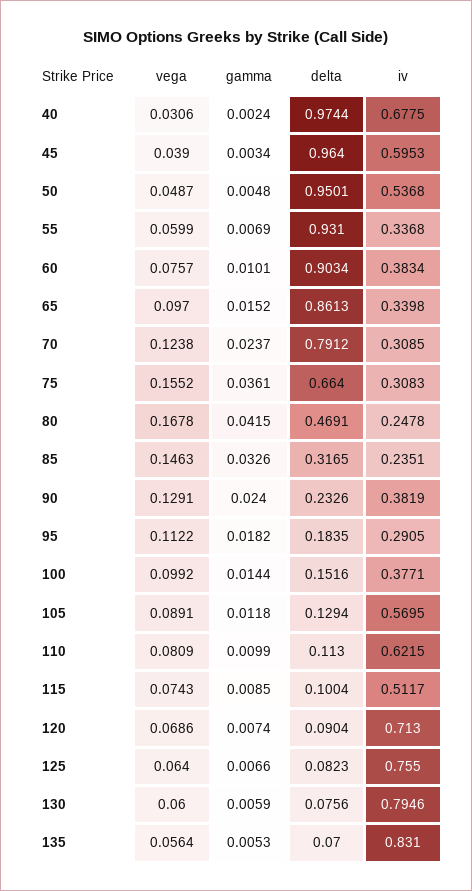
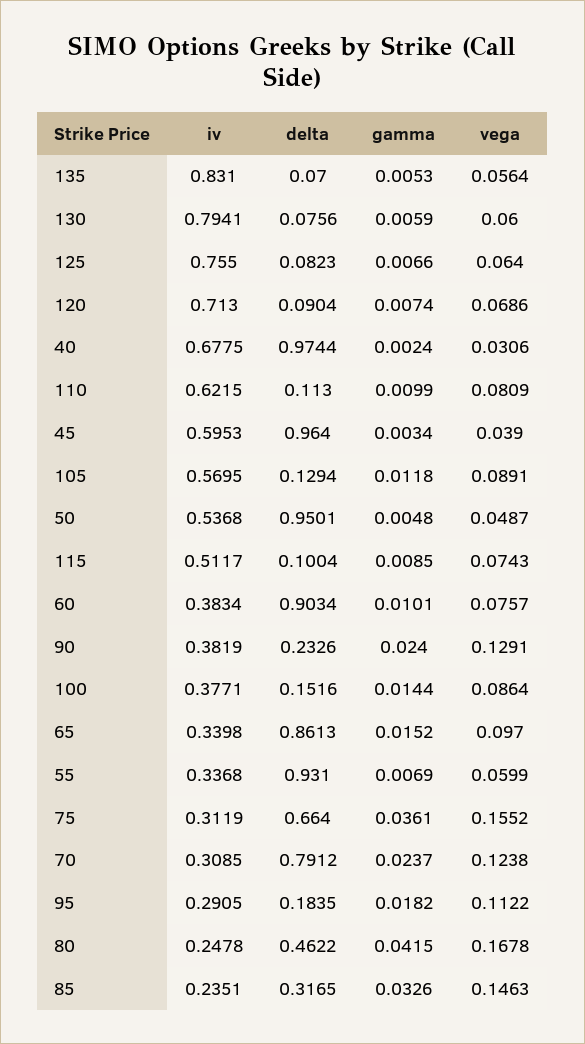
iv, 75: 0.3083 -> 0.3119
delta, 80: 0.4691 -> 0.4622
vega, 100: 0.0992 -> 0.0864
iv, 130: 0.7946 -> 0.7941

